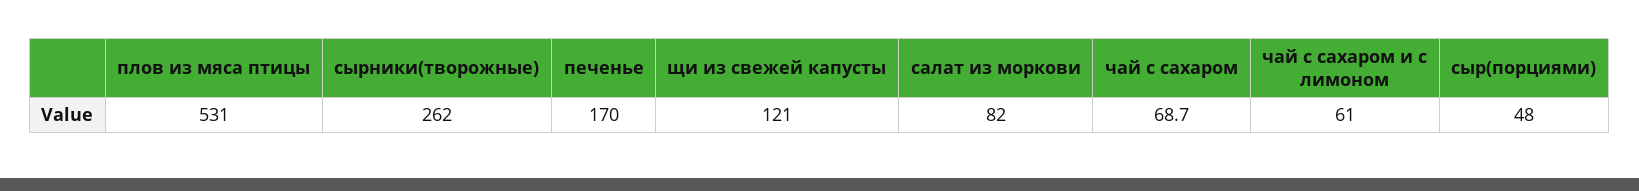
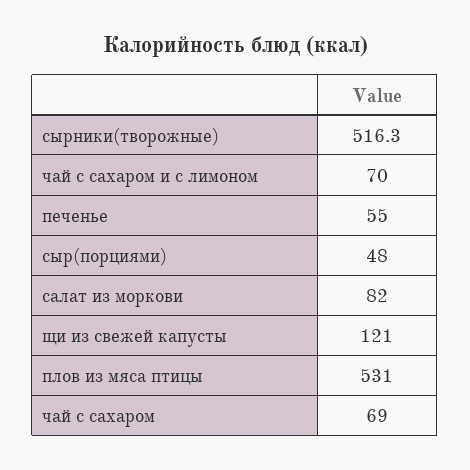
сырники(творожные): 262 -> 516.3
печенье: 170 -> 55
чай с сахаром: 68.7 -> 69
чай с сахаром и с лимоном: 61 -> 70

